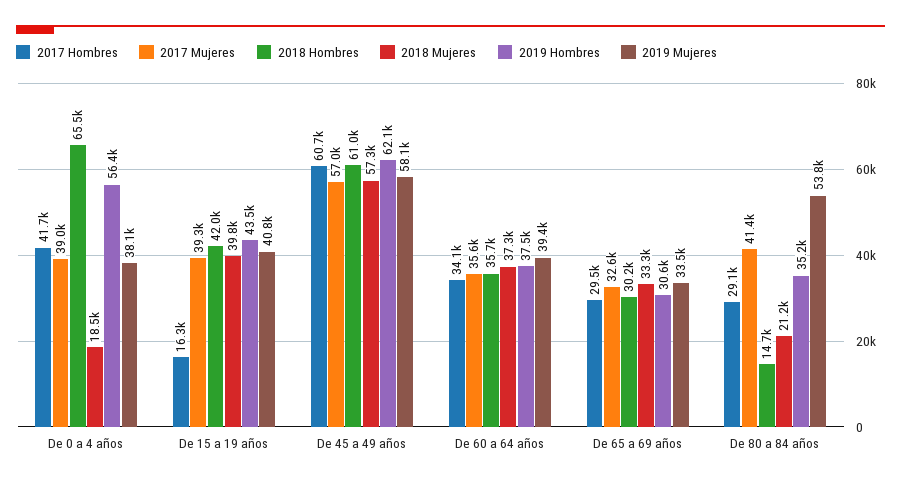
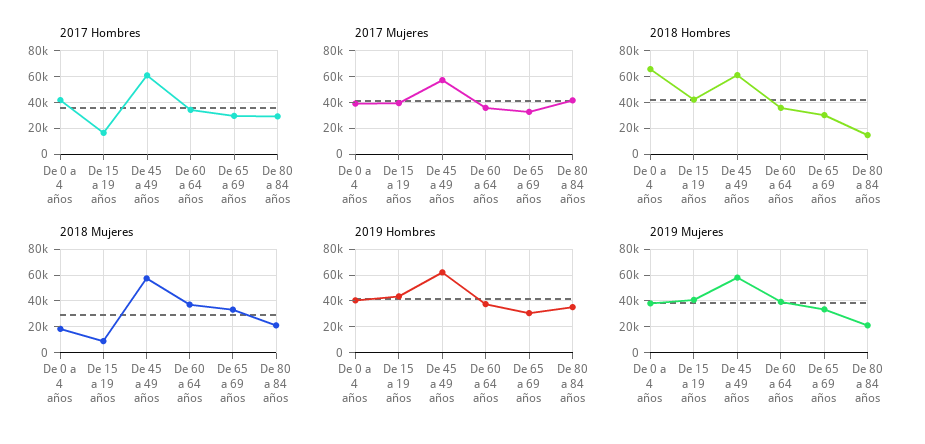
2019 Hombres, De 0 a 4 años: 56400 -> 40000
2018 Mujeres, De 15 a 19 años: 39800 -> 10000
2019 Mujeres, De 80 a 84 años: 53800 -> 20000

